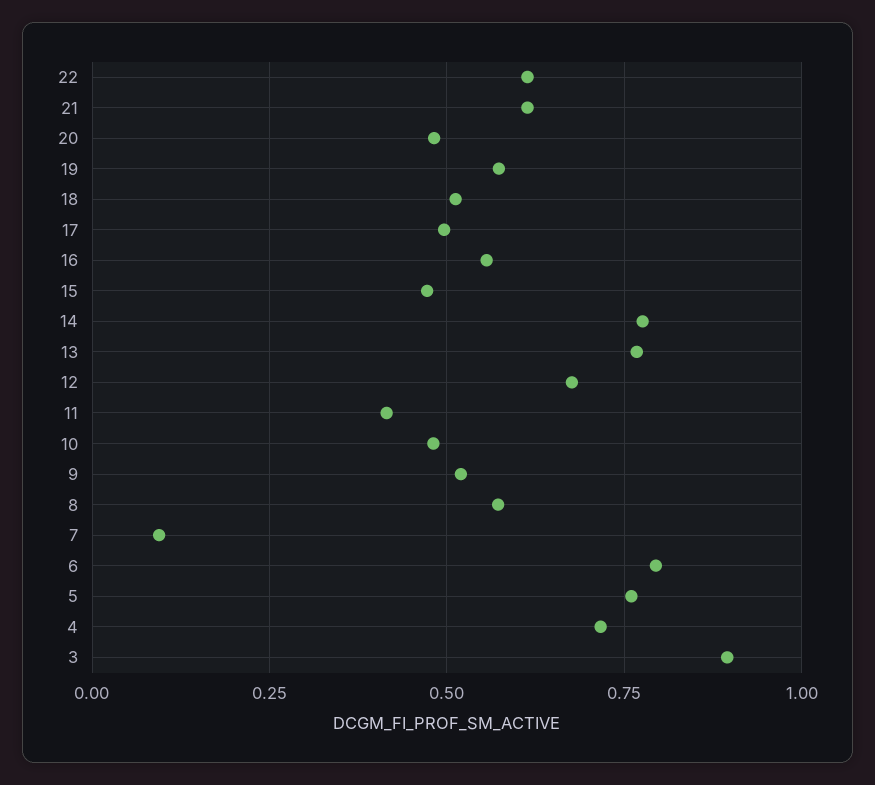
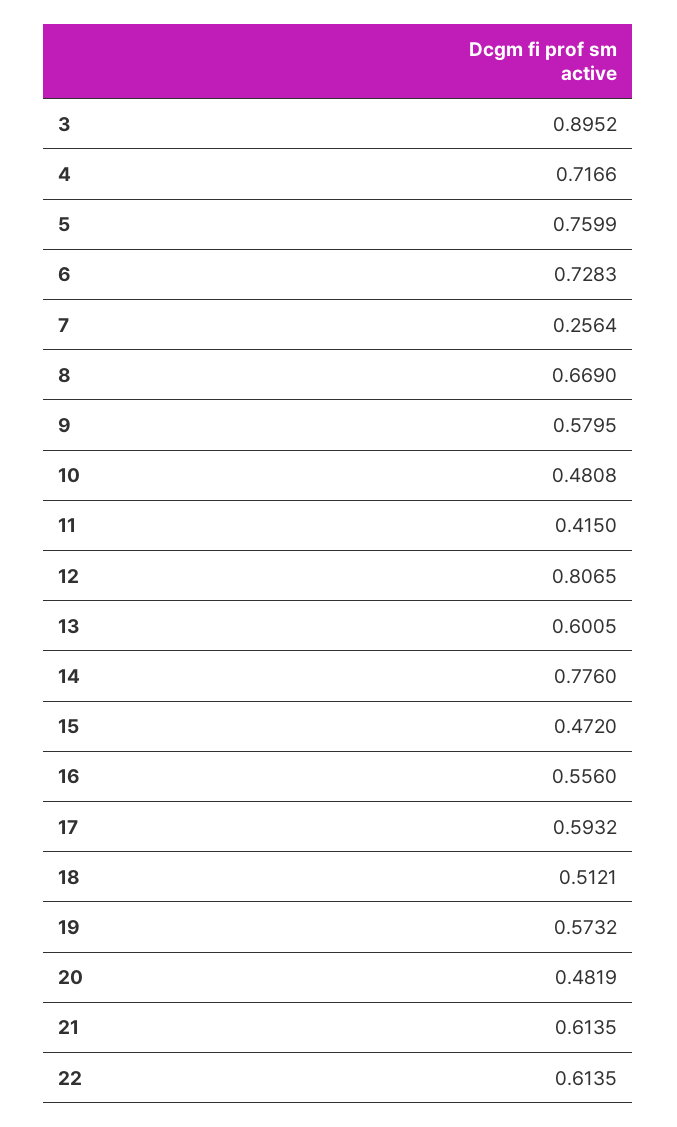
17: 0.5 -> 0.5932
13: 0.775 -> 0.6005
12: 0.675 -> 0.8065
9: 0.525 -> 0.5795
8: 0.575 -> 0.669
7: 0.1 -> 0.2564
6: 0.8 -> 0.7283

